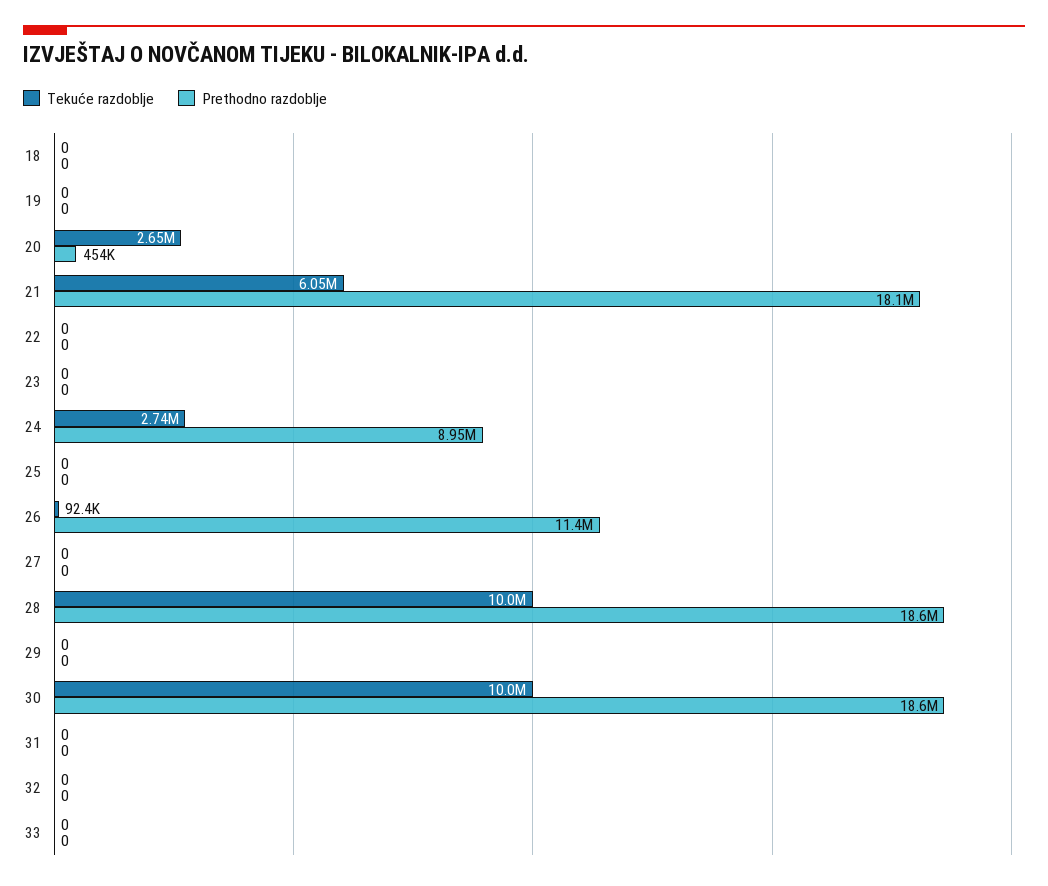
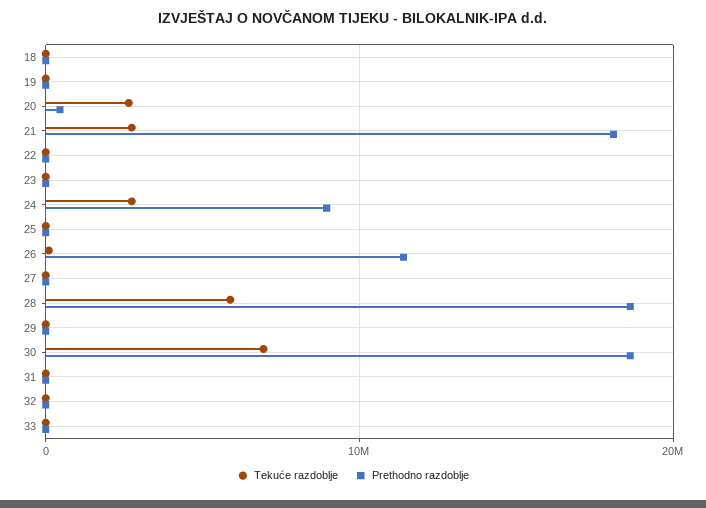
Tekuće razdoblje, 21: 6050000 -> 3000000
Tekuće razdoblje, 28: 10000000 -> 6000000
Tekuće razdoblje, 30: 10000000 -> 7000000

